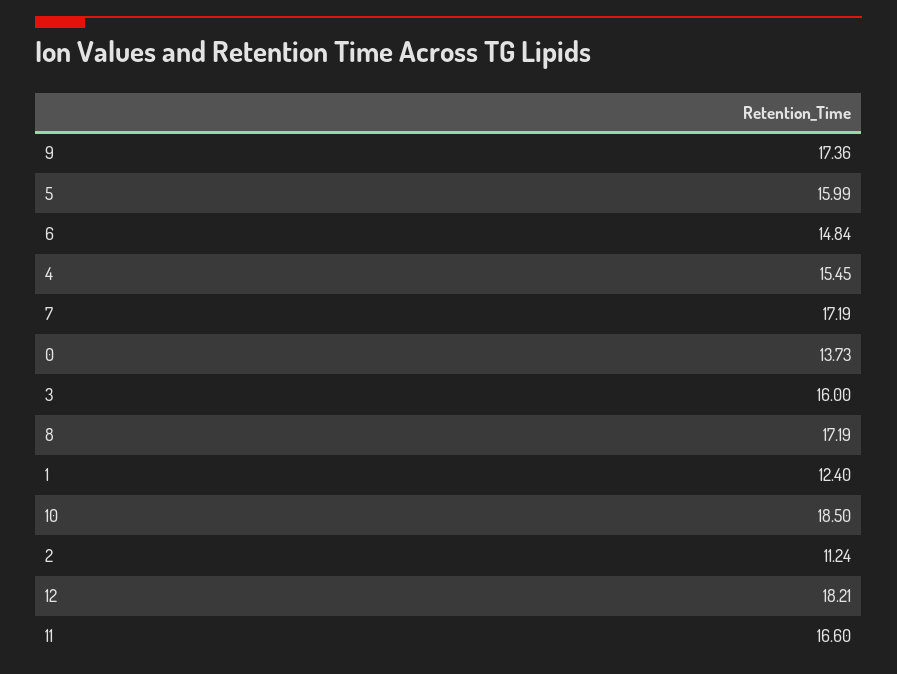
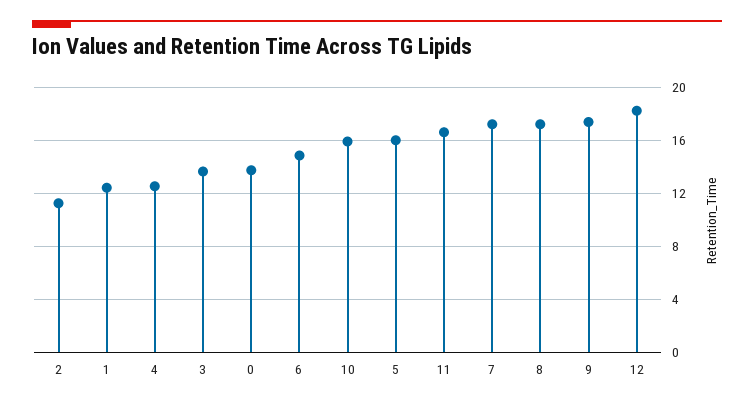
4: 15.45 -> 12.5
3: 16 -> 13.5
10: 18.5 -> 16

